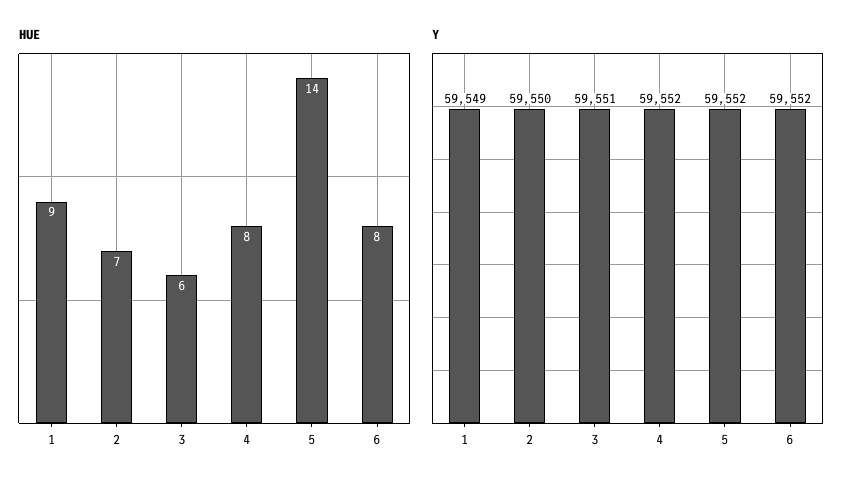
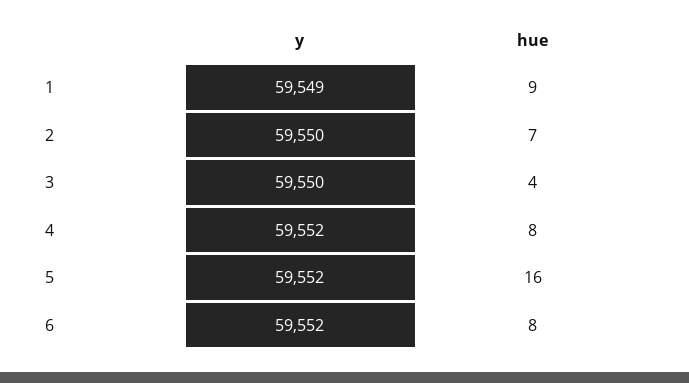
HUE, 3: 6 -> 4
HUE, 5: 14 -> 16
Y, 3: 59551 -> 59550

